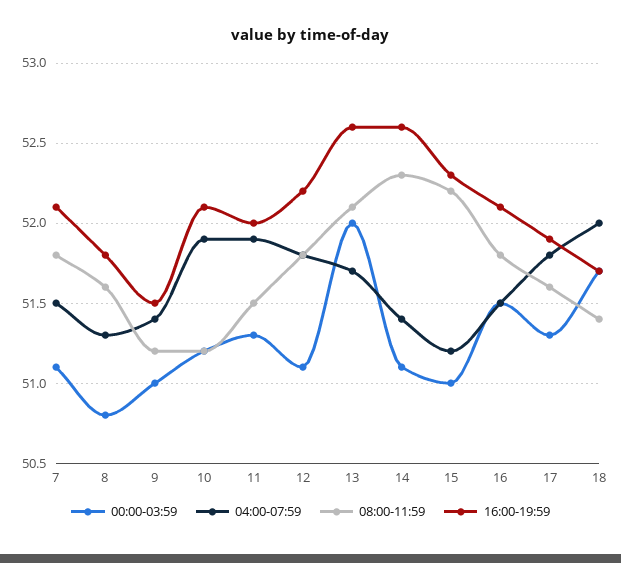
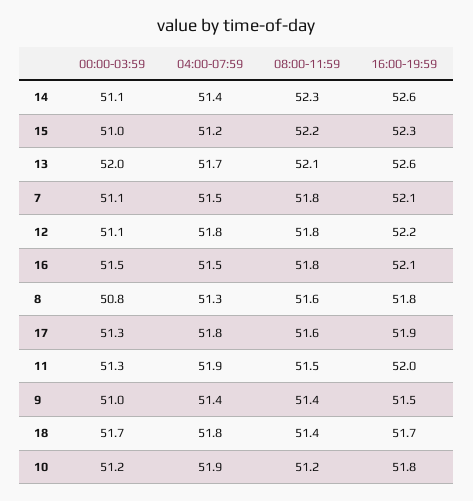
08:00-11:59, 9: 51.2 -> 51.4
16:00-19:59, 10: 52.1 -> 51.8
04:00-07:59, 18: 52 -> 51.8

